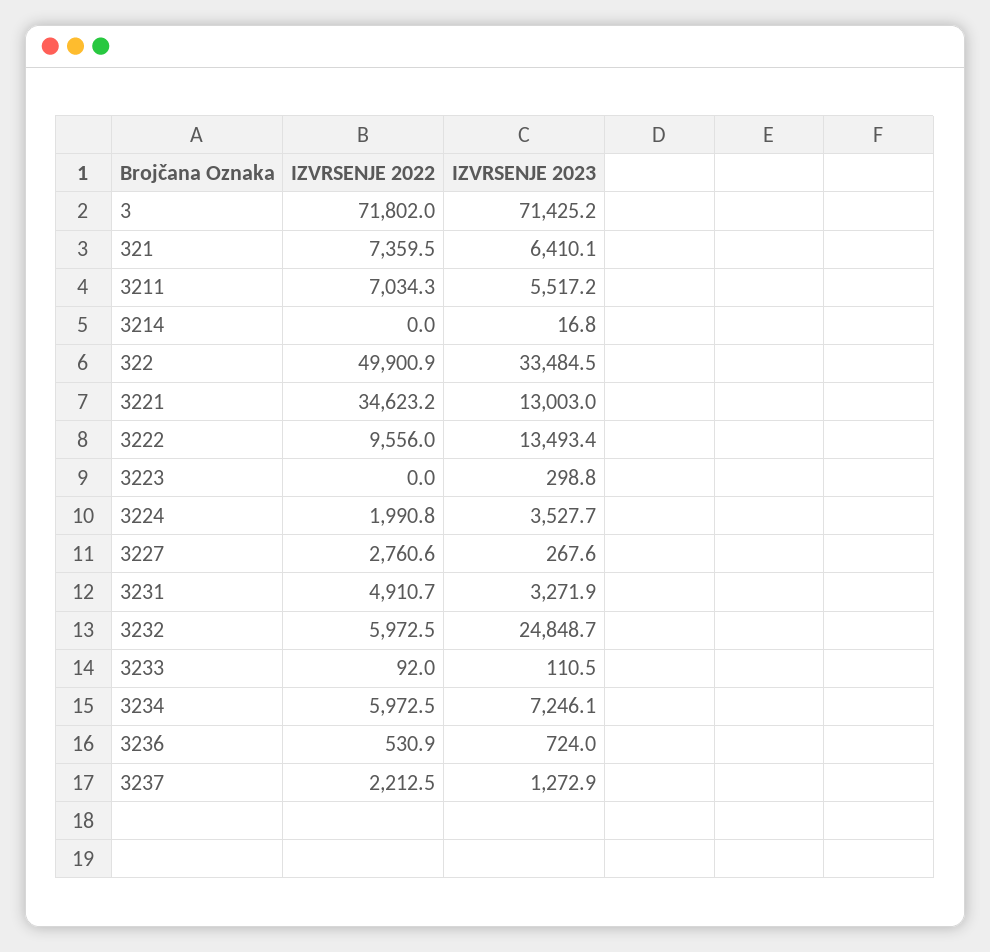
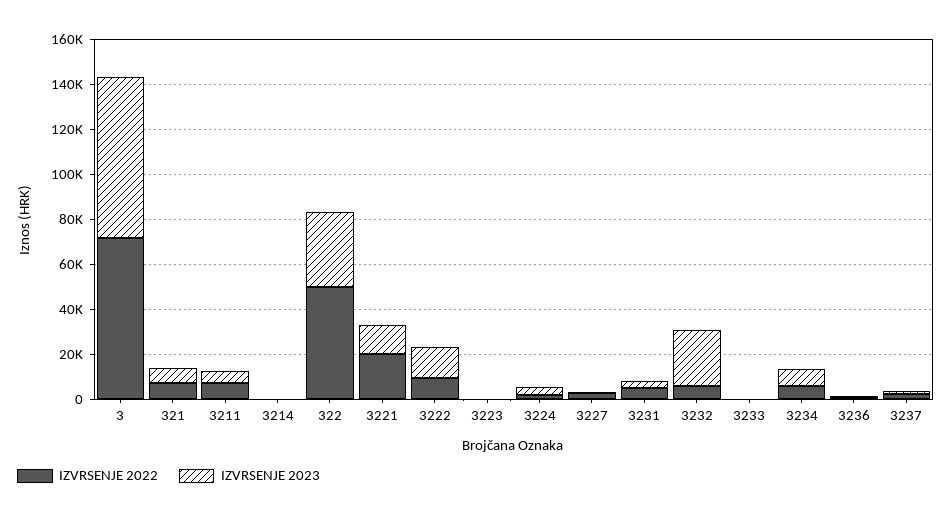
IZVRSENJE 2022, 3221: 34623.2 -> 20000

